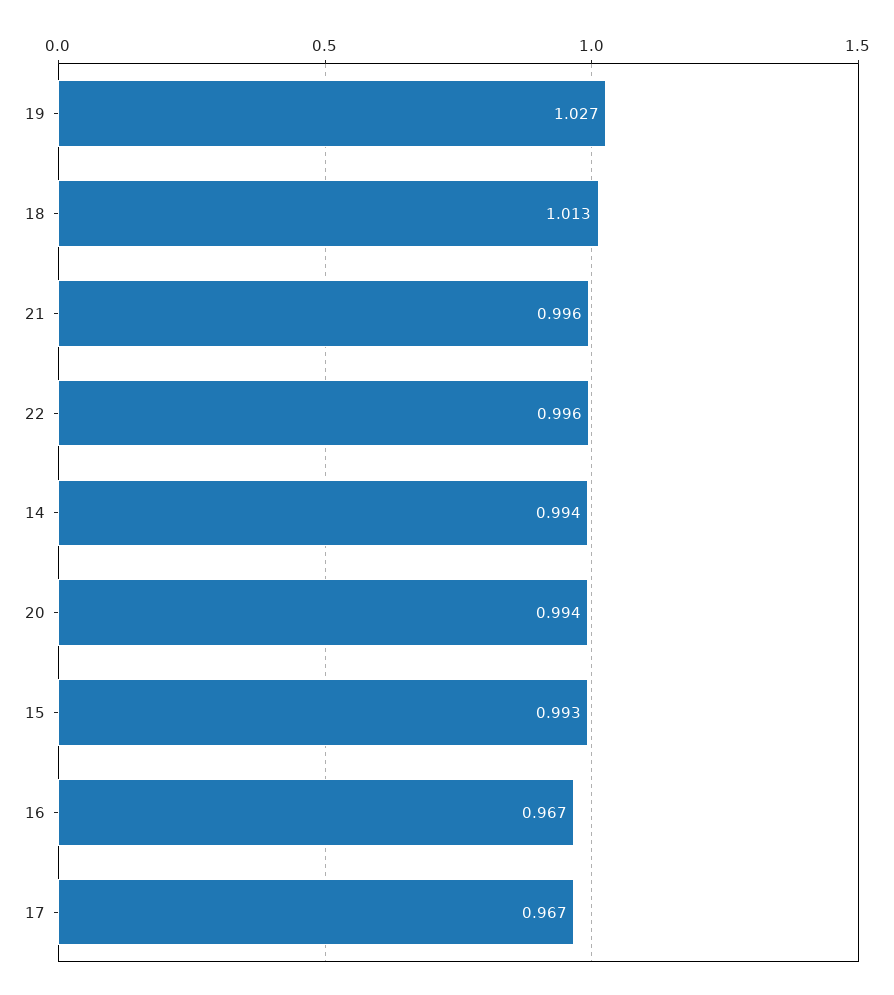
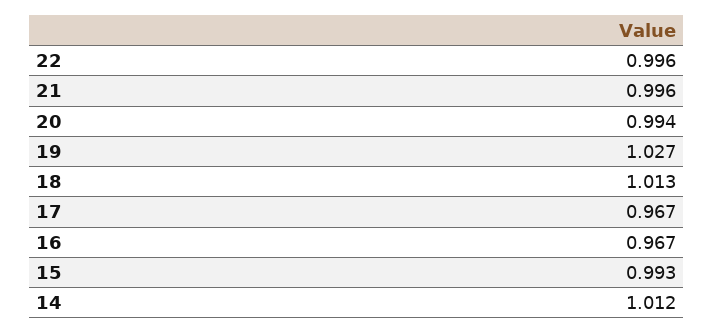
14: 0.994 -> 1.012

